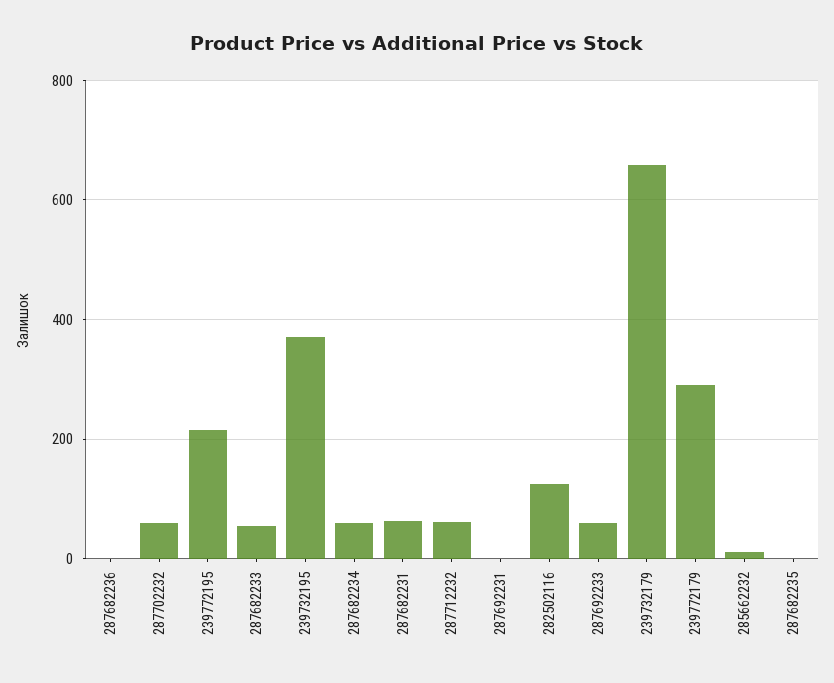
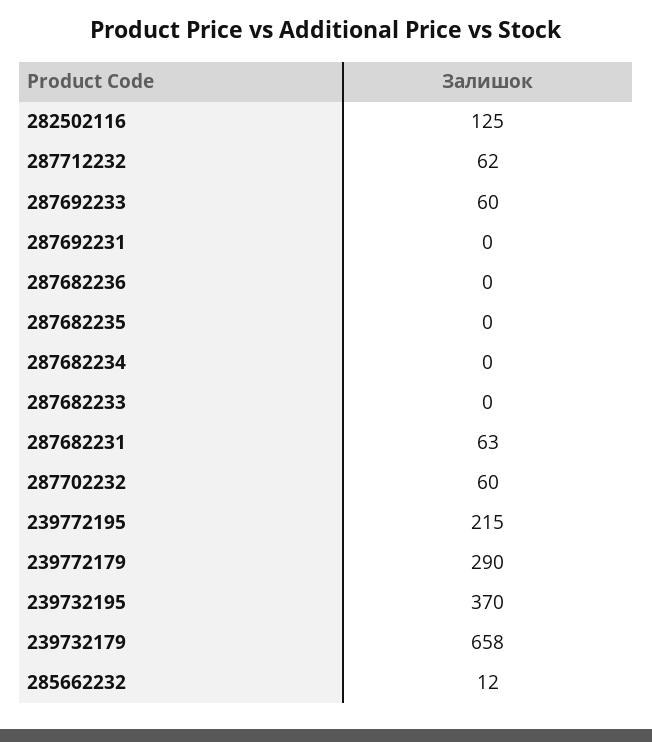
287682233: 60 -> 0
287682234: 60 -> 0

